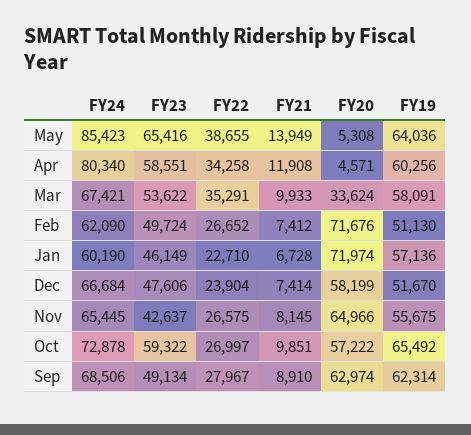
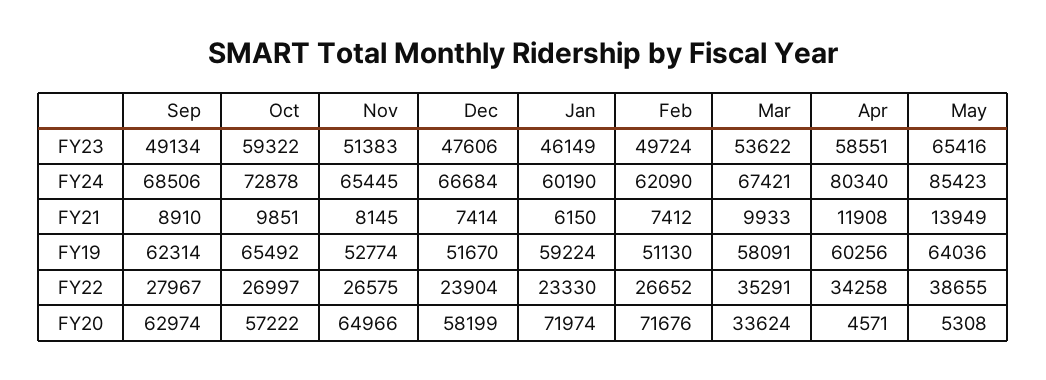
FY22, Jan: 22710 -> 23330
FY21, Jan: 6728 -> 6150
FY19, Jan: 57136 -> 59224
FY23, Nov: 42637 -> 51383
FY19, Nov: 55675 -> 52774

